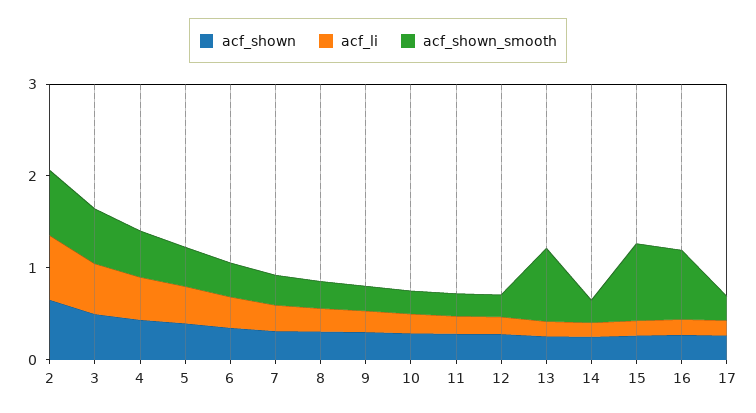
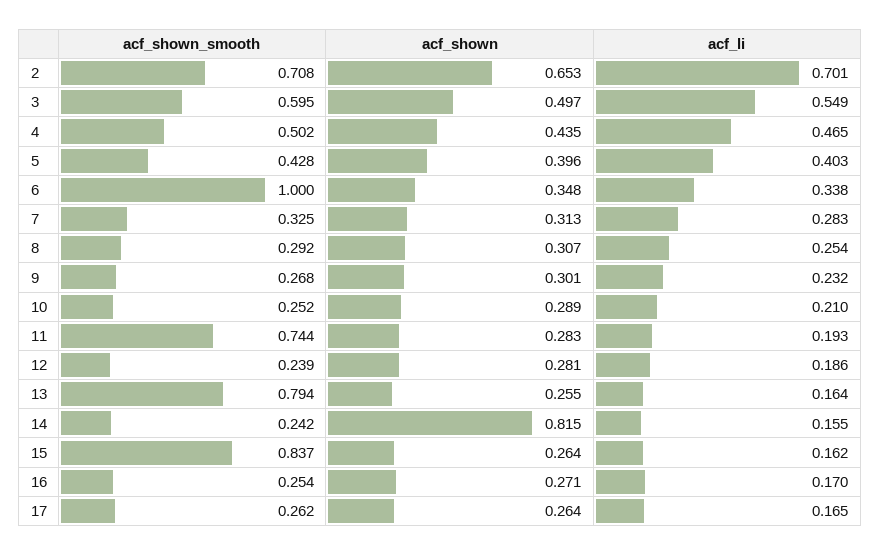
acf_shown_smooth, 6: 0.4 -> 1
acf_shown_smooth, 11: 0.2 -> 0.744
acf_shown, 14: 0.2 -> 0.815
acf_shown_smooth, 16: 0.8 -> 0.254

